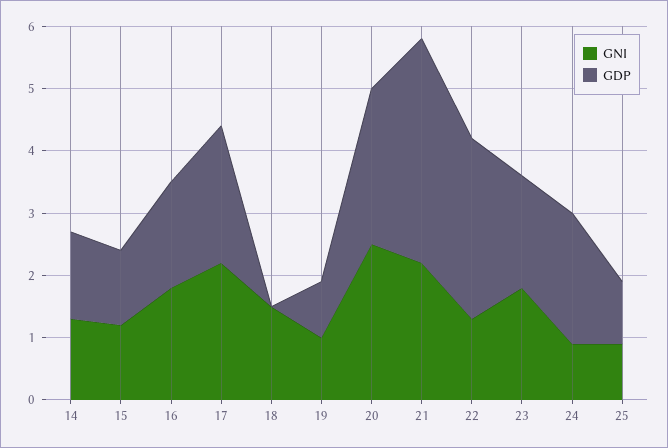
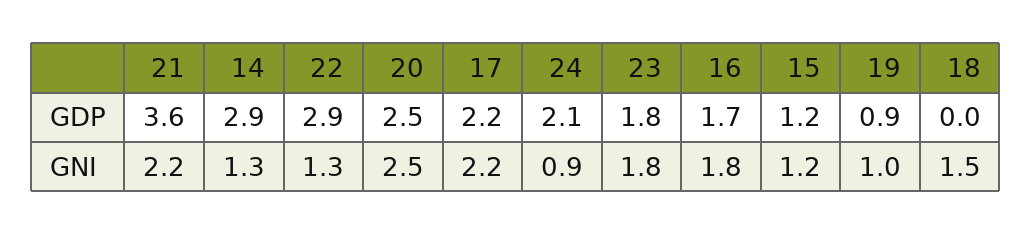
GDP, 14: 1.5 -> 2.9
GNI, 25: 1 -> none
GDP, 25: 1 -> none

